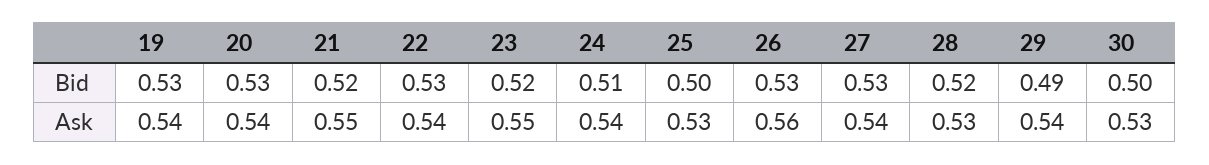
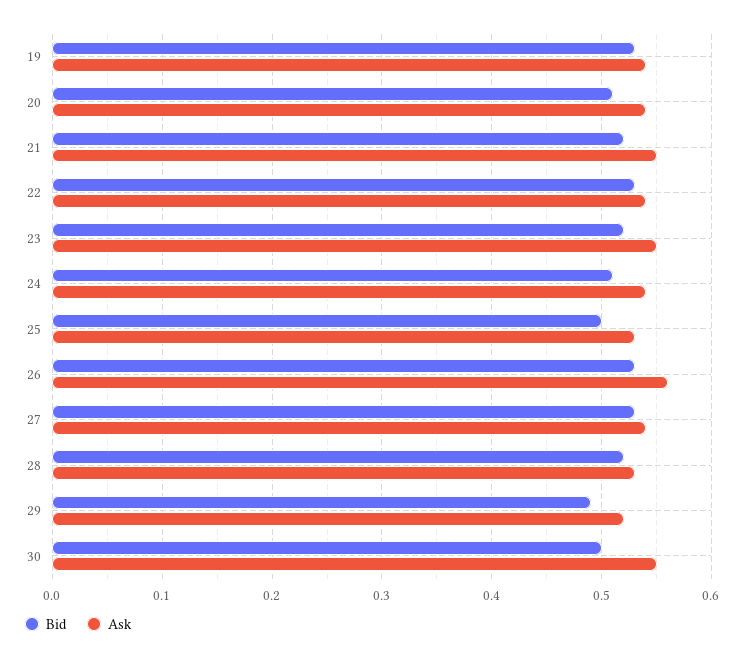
Bid, 20: 0.53 -> 0.51
Ask, 29: 0.54 -> 0.52
Ask, 30: 0.53 -> 0.55

